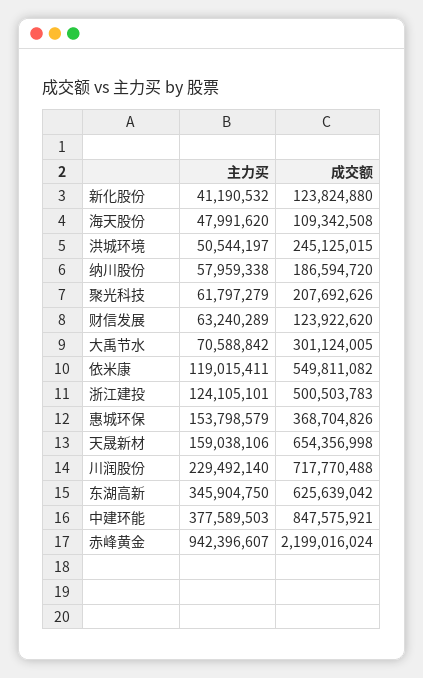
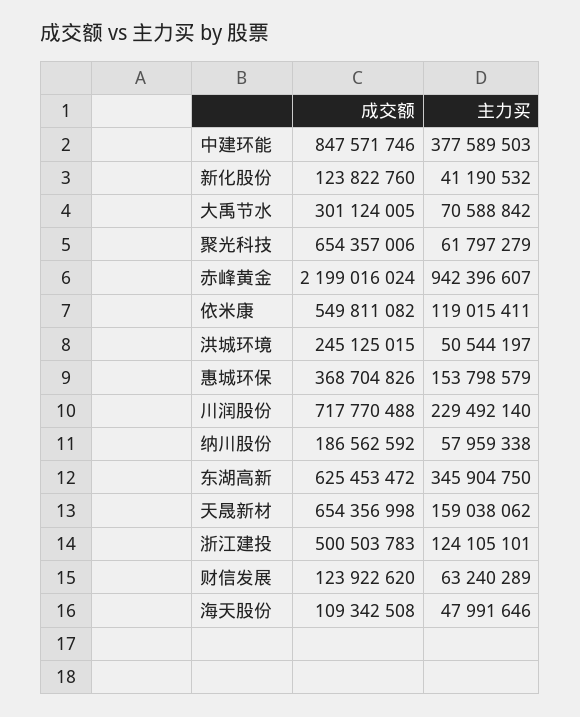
成交额, 新化股份: 123824880 -> 123822760
主力买, 海天股份: 47991620 -> 47991646
成交额, 纳川股份: 186594720 -> 186562592
成交额, 聚光科技: 207692626 -> 654357006
主力买, 天晟新材: 159038106 -> 159038062
成交额, 东湖高新: 625639042 -> 625453472
成交额, 中建环能: 847575921 -> 847571746

